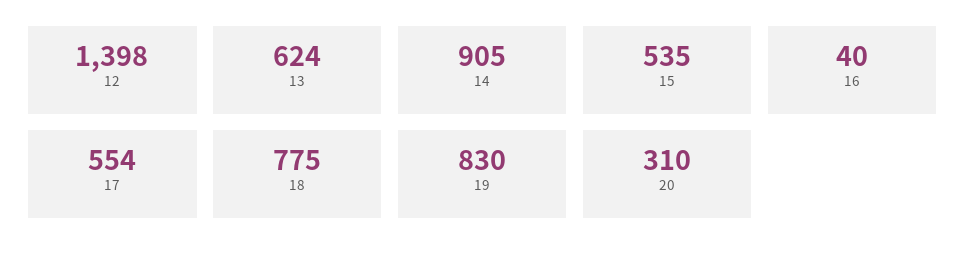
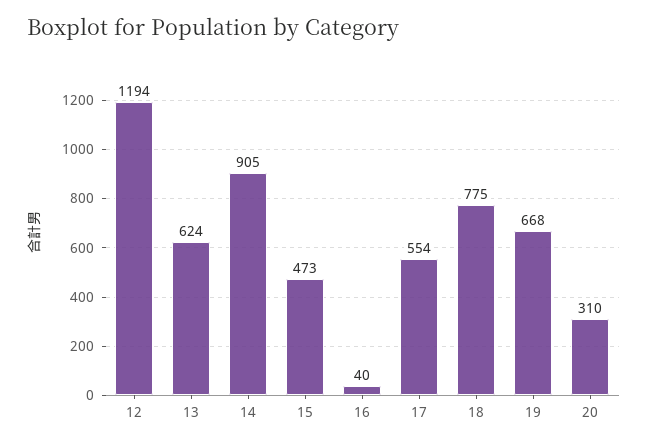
12: 1398 -> 1194
15: 535 -> 473
19: 830 -> 668

